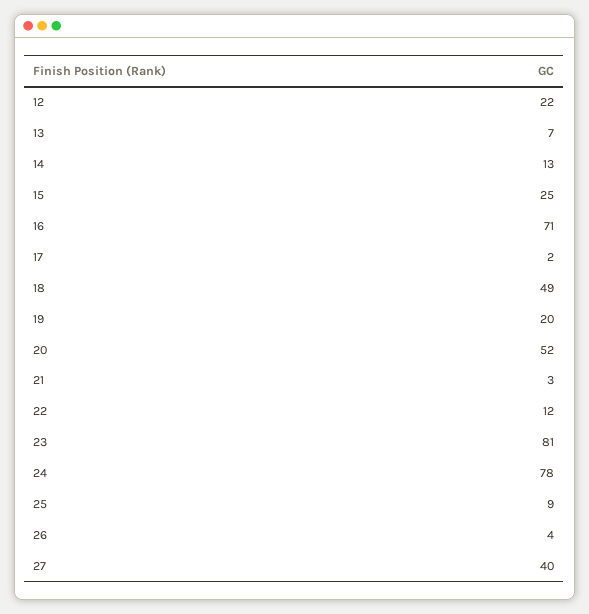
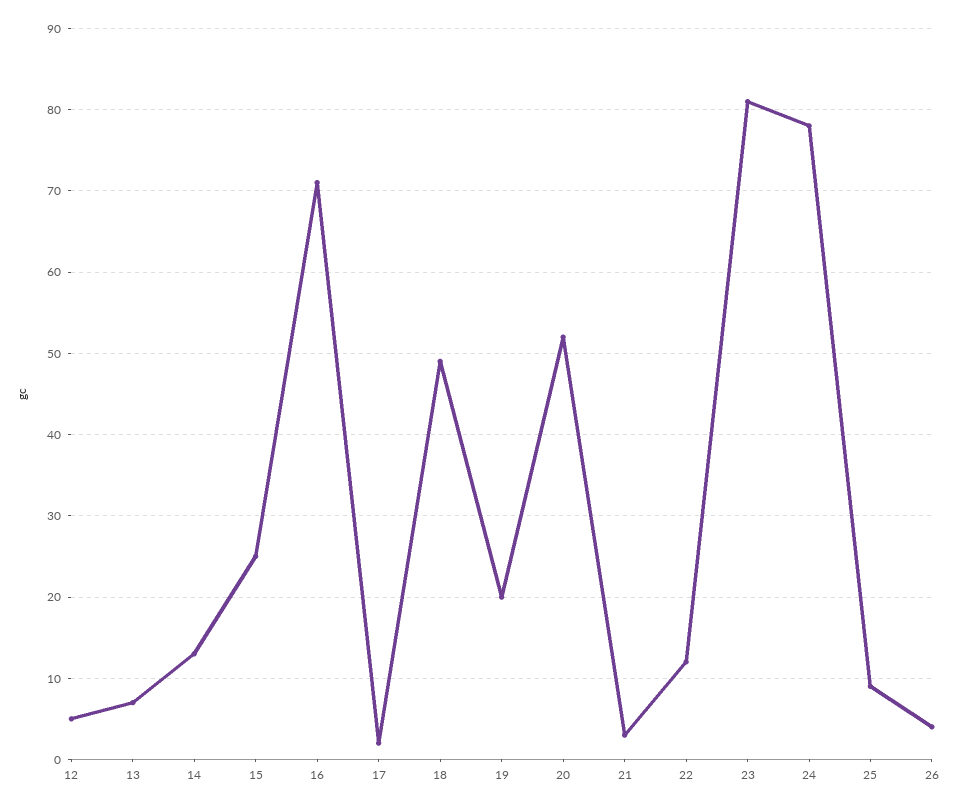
12: 22 -> 5
27: 40 -> none

